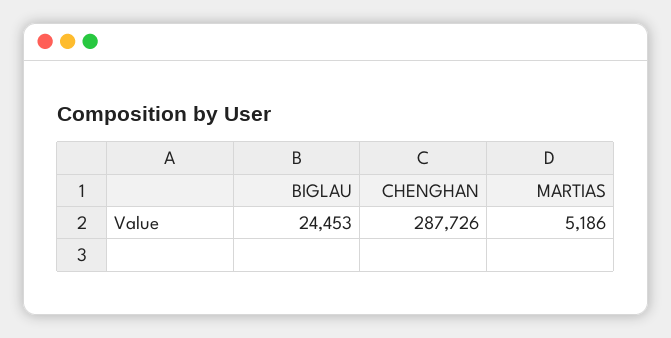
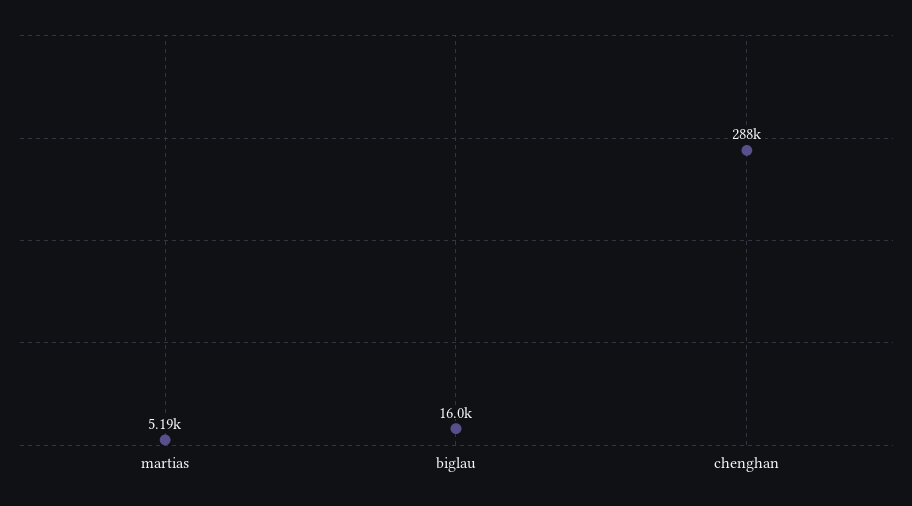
BIGLAU: 24453 -> 16000

